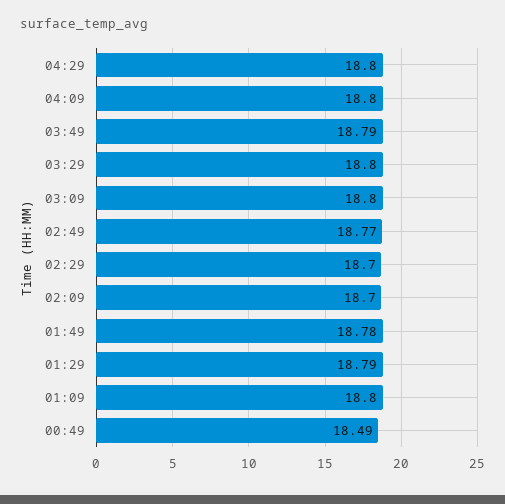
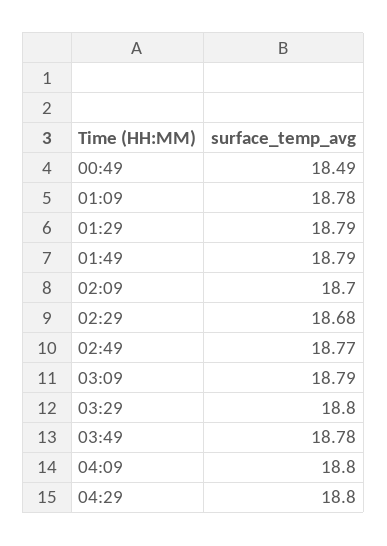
03:49: 18.79 -> 18.78
03:09: 18.8 -> 18.79
02:29: 18.7 -> 18.68
01:49: 18.78 -> 18.79
01:09: 18.8 -> 18.78

